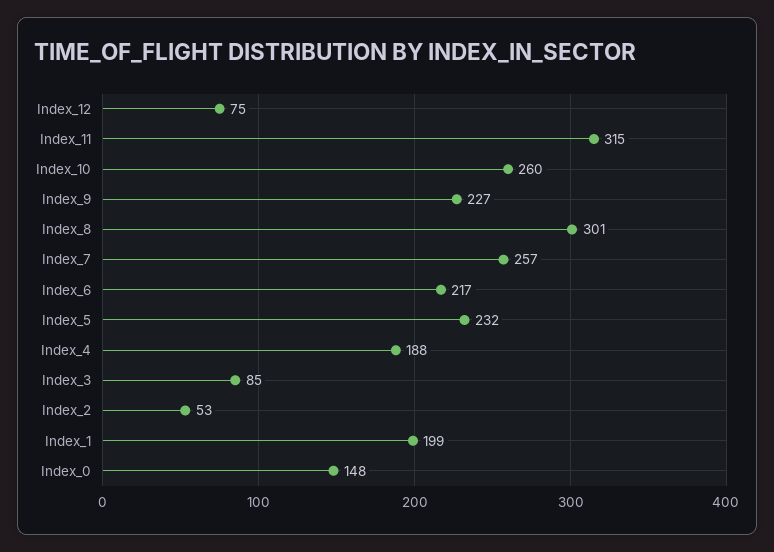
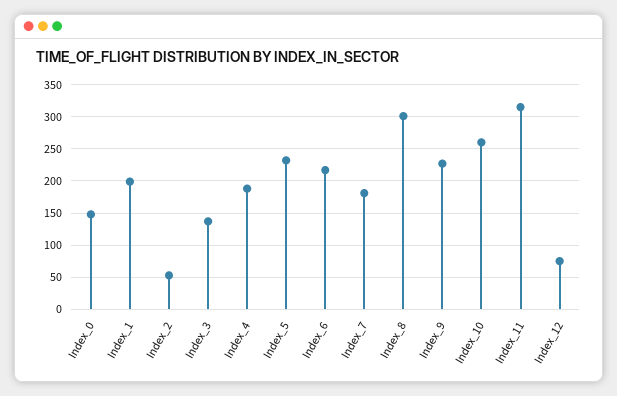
Index_7: 257 -> 180
Index_3: 85 -> 140

